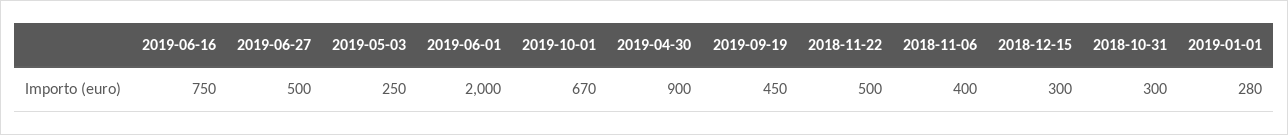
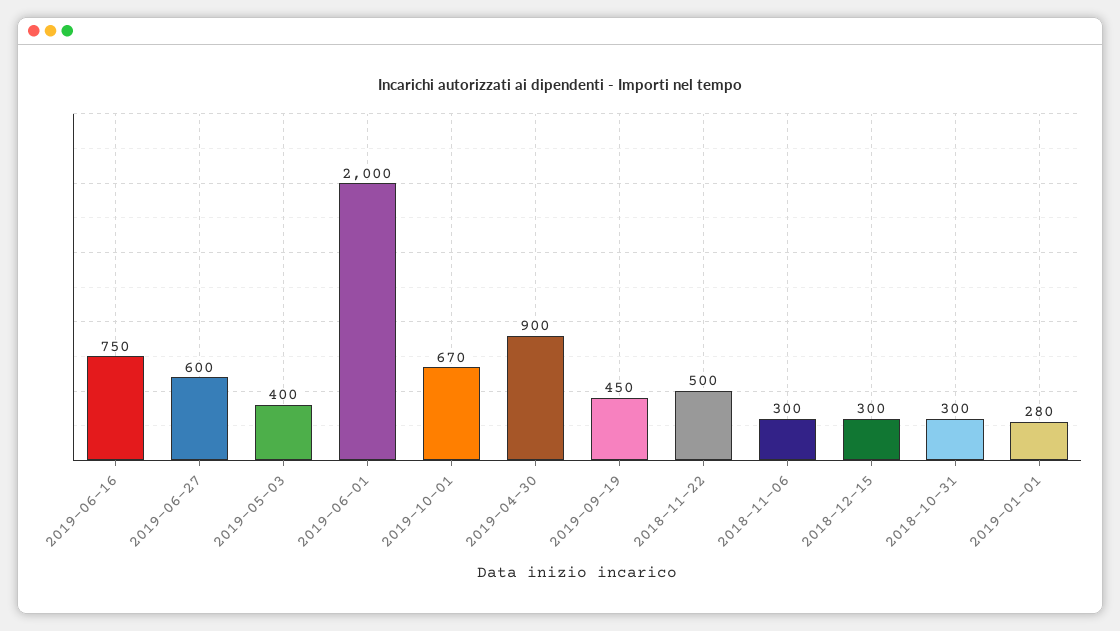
2019-06-27: 500 -> 600
2019-05-03: 250 -> 400
2018-11-06: 400 -> 300

